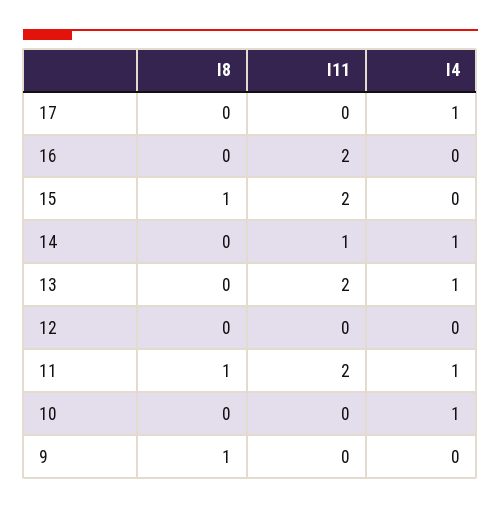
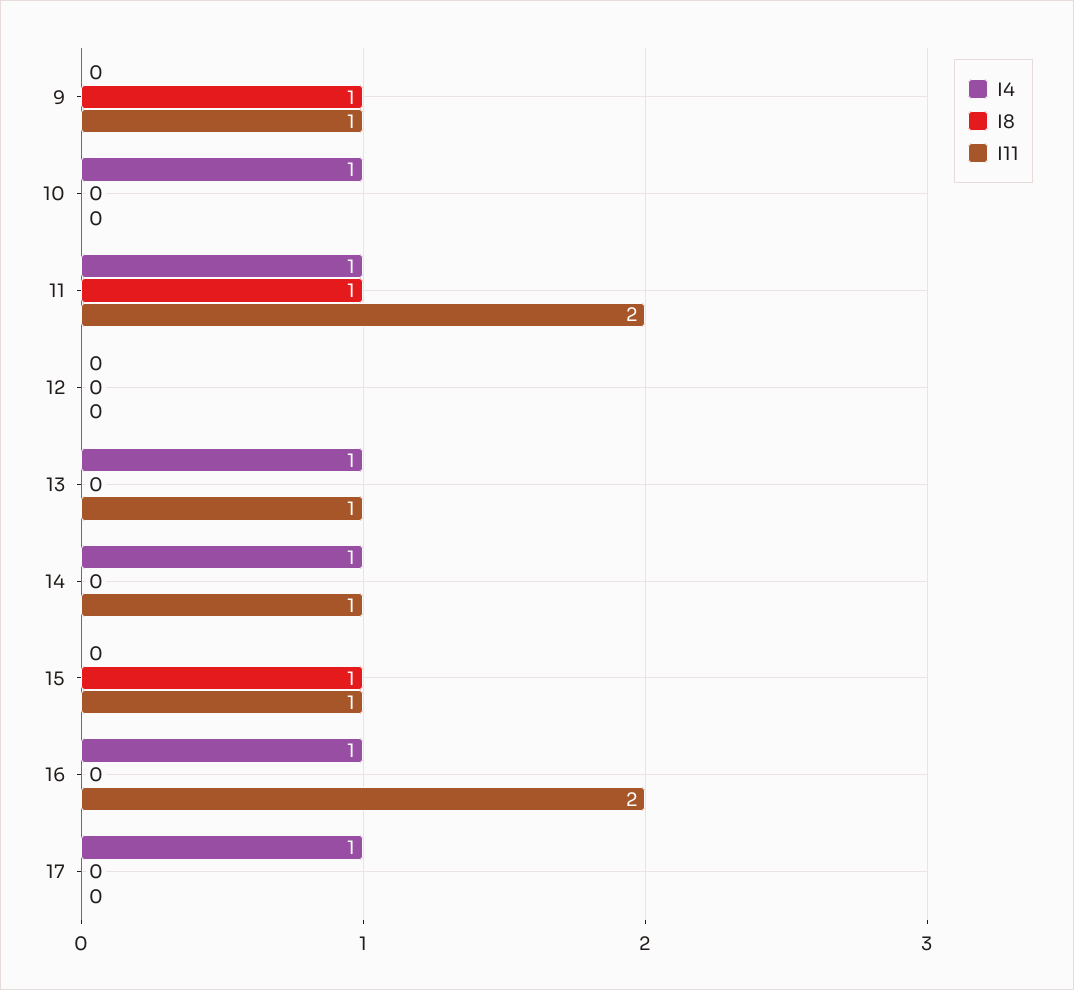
I4, 16: 0 -> 1
I11, 15: 2 -> 1
I11, 13: 2 -> 1
I11, 9: 0 -> 1

